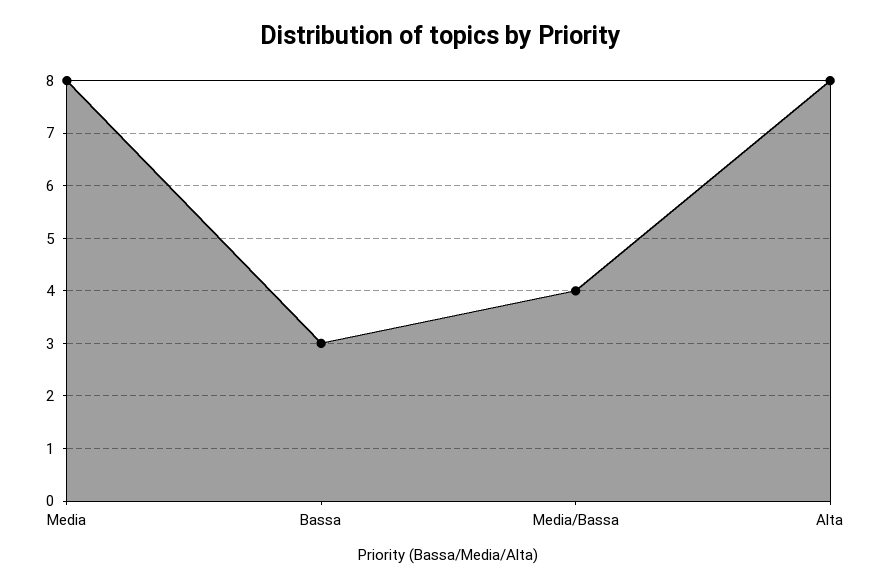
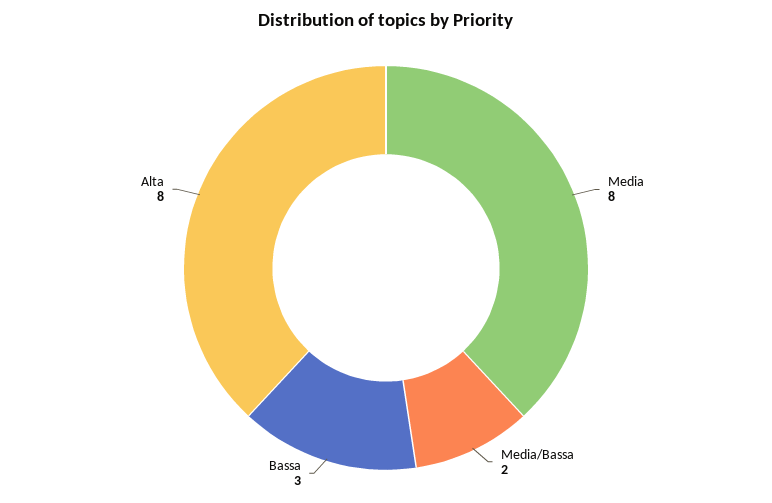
Media/Bassa: 4 -> 2

